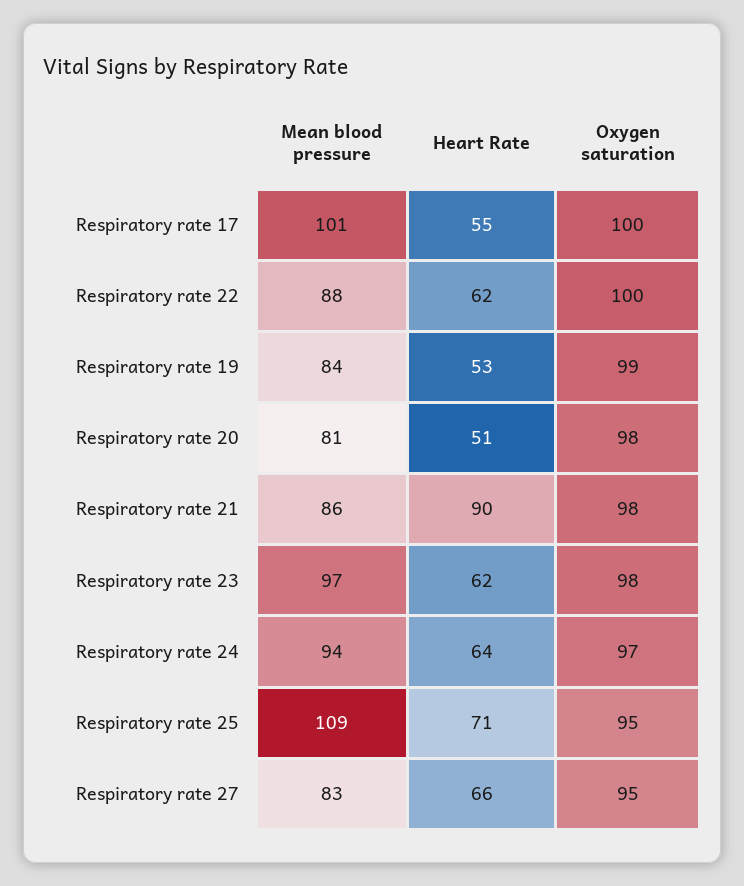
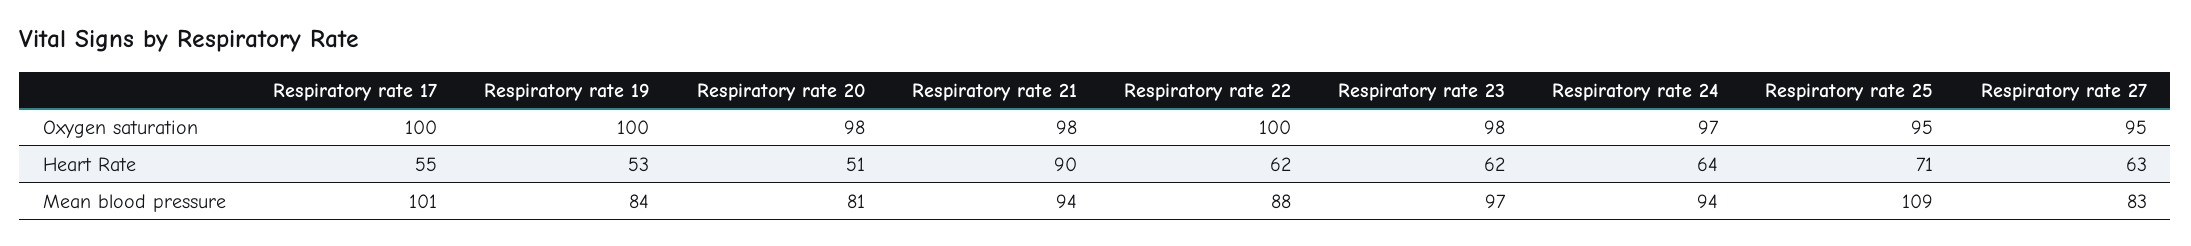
Oxygen saturation, Respiratory rate 19: 99 -> 100
Mean blood pressure, Respiratory rate 21: 86 -> 94
Heart Rate, Respiratory rate 27: 66 -> 63

